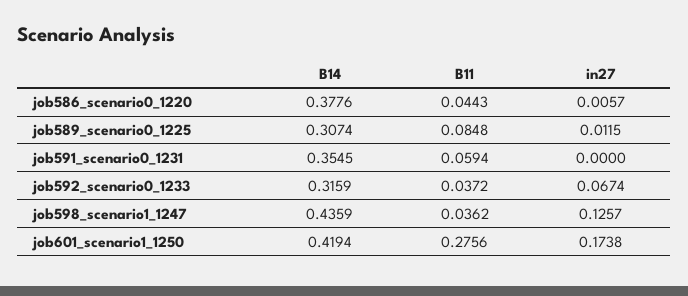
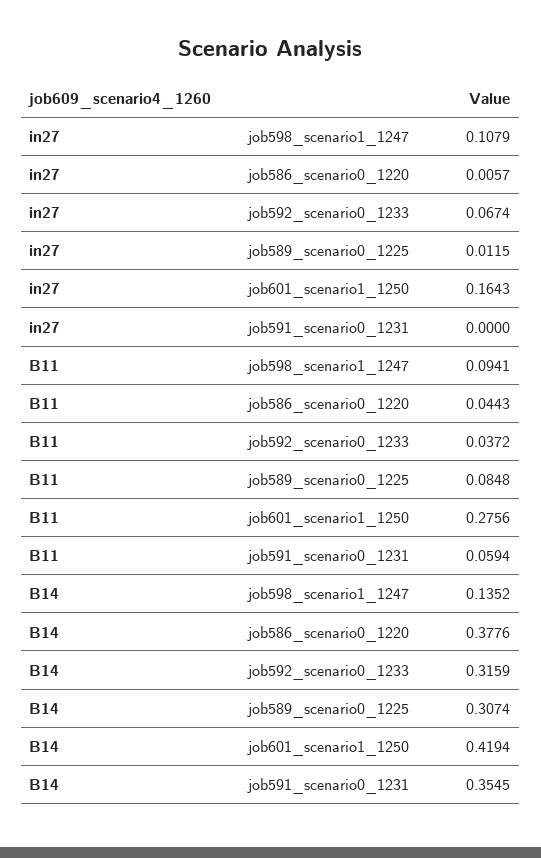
B14, job598_scenario1_1247: 0.4359 -> 0.1352
B11, job598_scenario1_1247: 0.0362 -> 0.0941
in27, job598_scenario1_1247: 0.1257 -> 0.1079
in27, job601_scenario1_1250: 0.1738 -> 0.1643

